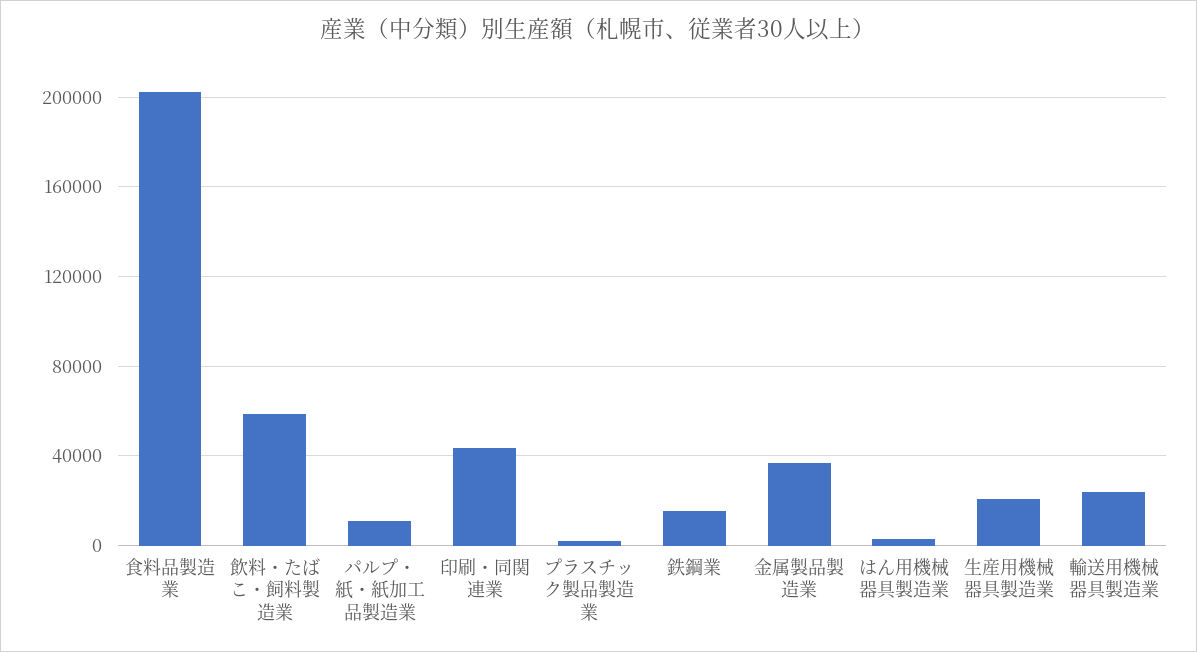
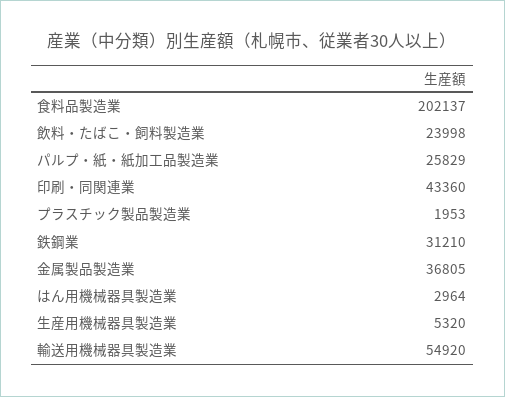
飲料・たばこ・飼料製造業: 60000 -> 23998
パルプ・紙・紙加工品製造業: 10000 -> 25829
鉄鋼業: 15000 -> 31210
生産用機械器具製造業: 20000 -> 5320
輸送用機械器具製造業: 25000 -> 54920

